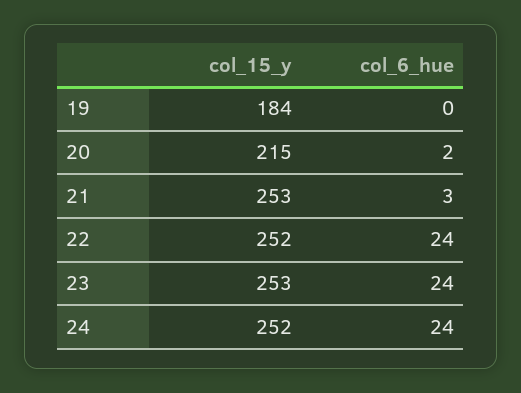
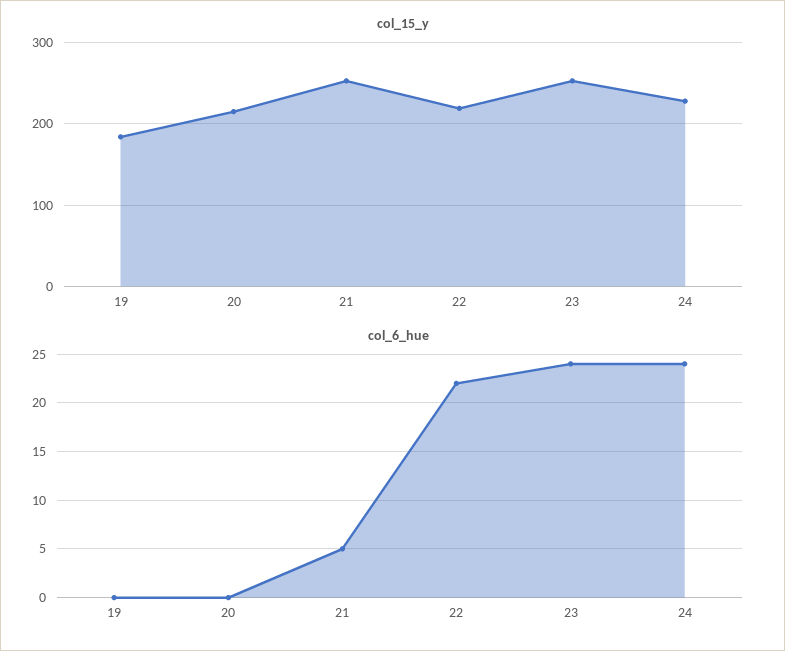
col_6_hue, 20: 2 -> 0
col_6_hue, 21: 3 -> 5
col_15_y, 22: 252 -> 220
col_6_hue, 22: 24 -> 22
col_15_y, 24: 252 -> 230

